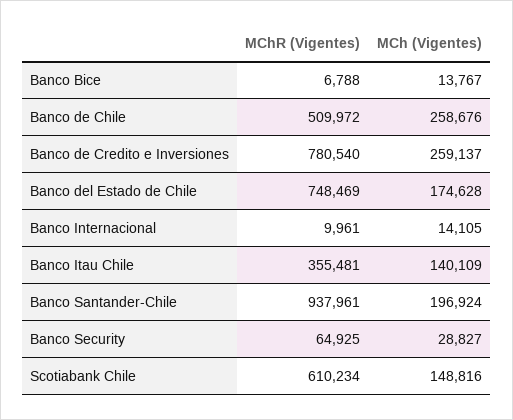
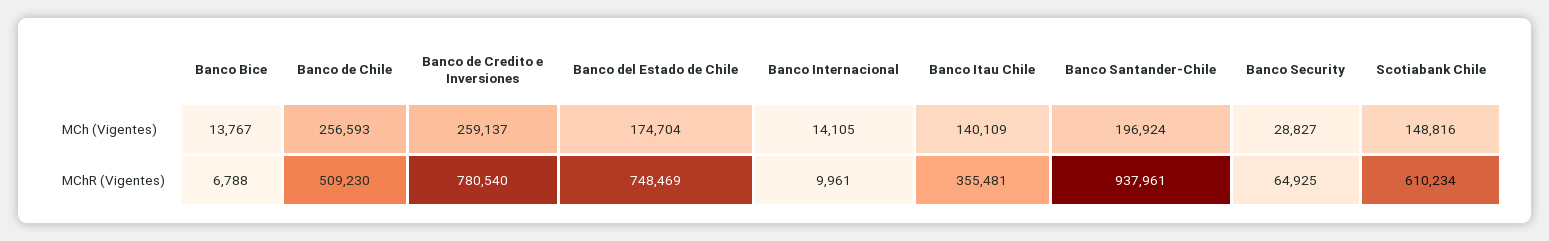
MChR (Vigentes), Banco de Chile: 509972 -> 509230
MCh (Vigentes), Banco de Chile: 258676 -> 256593
MCh (Vigentes), Banco del Estado de Chile: 174628 -> 174704

